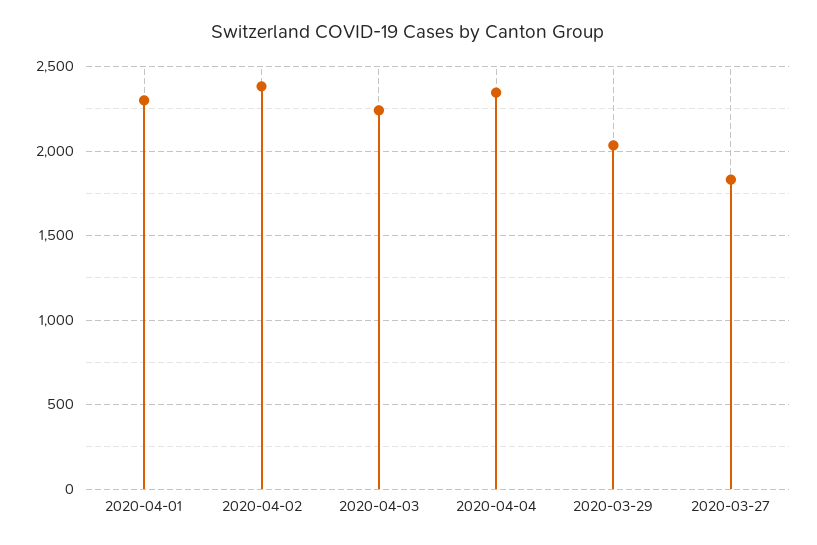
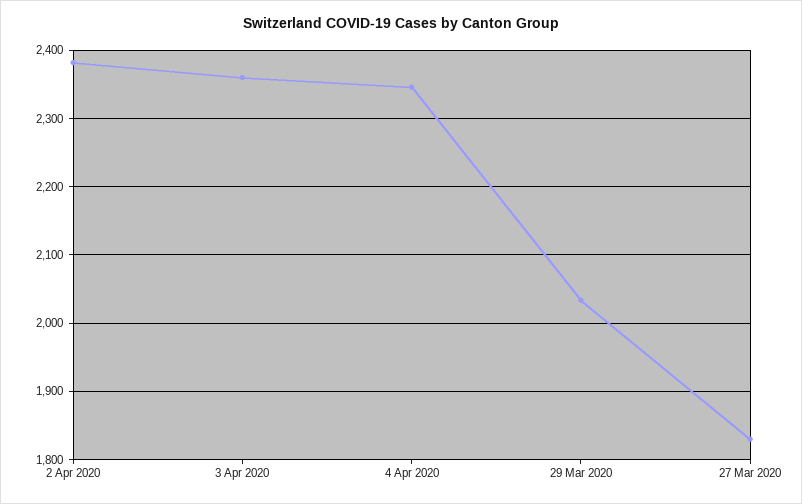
2020-04-01: 2300 -> none
2020-04-03: 2250 -> 2360

